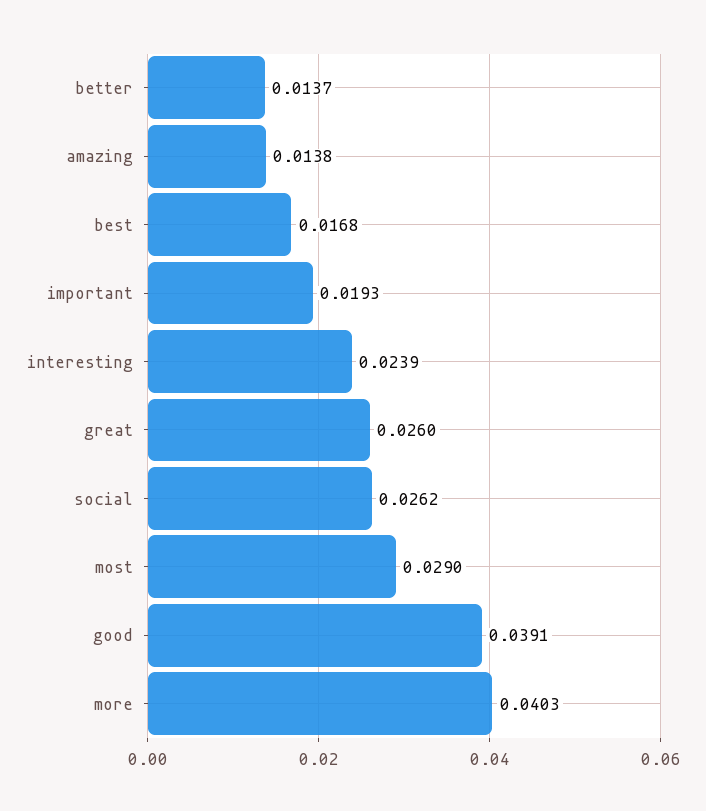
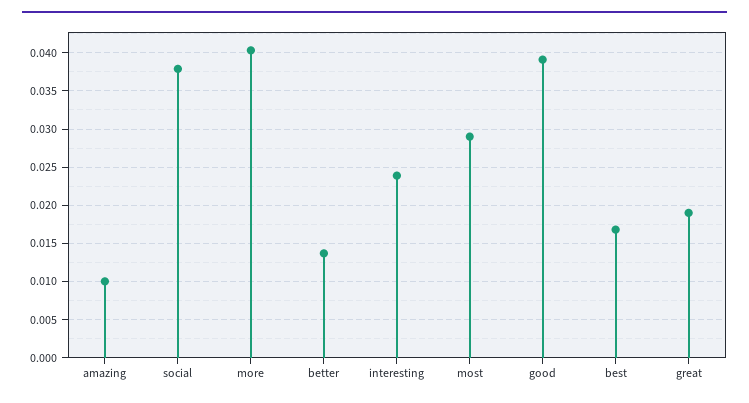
amazing: 0.0138 -> 0.01
important: 0.0193 -> none
great: 0.026 -> 0.019
social: 0.0262 -> 0.038

